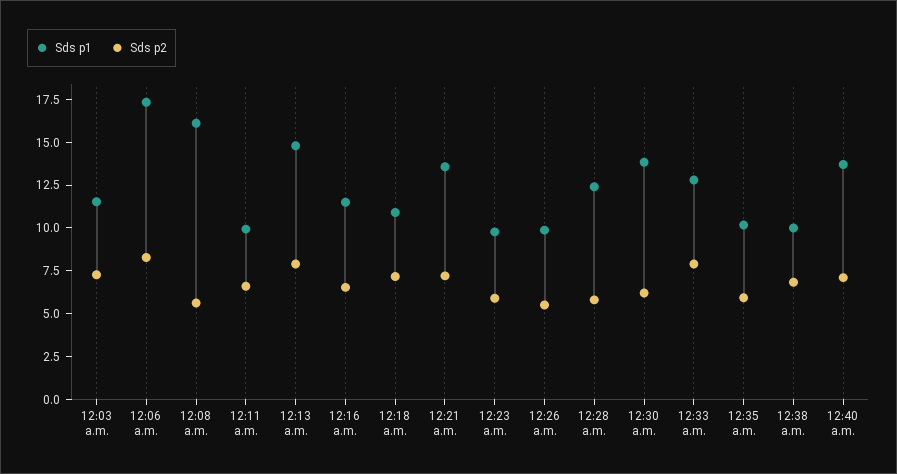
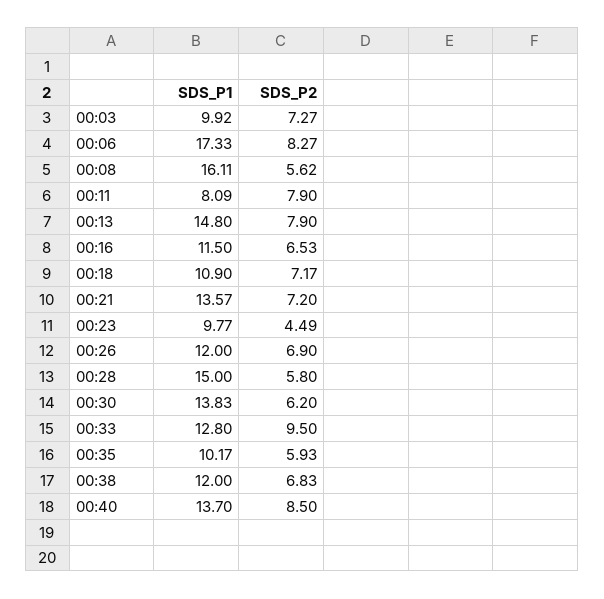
Sds p1, 12:03 a.m.: 11.5 -> 9.92
Sds p1, 12:11 a.m.: 10 -> 8.09
Sds p2, 12:11 a.m.: 6.5 -> 7.9
Sds p2, 12:23 a.m.: 6 -> 4.49
Sds p1, 12:26 a.m.: 10 -> 12
Sds p2, 12:26 a.m.: 5.5 -> 6.9
Sds p1, 12:28 a.m.: 12.5 -> 15
Sds p2, 12:33 a.m.: 8 -> 9.5
Sds p1, 12:38 a.m.: 10 -> 12
Sds p2, 12:40 a.m.: 7 -> 8.5

